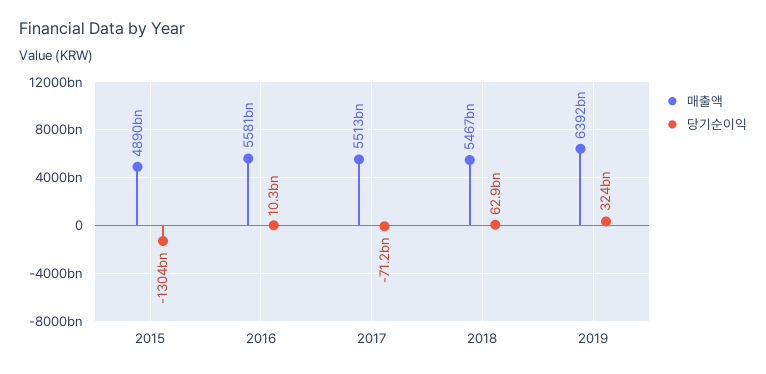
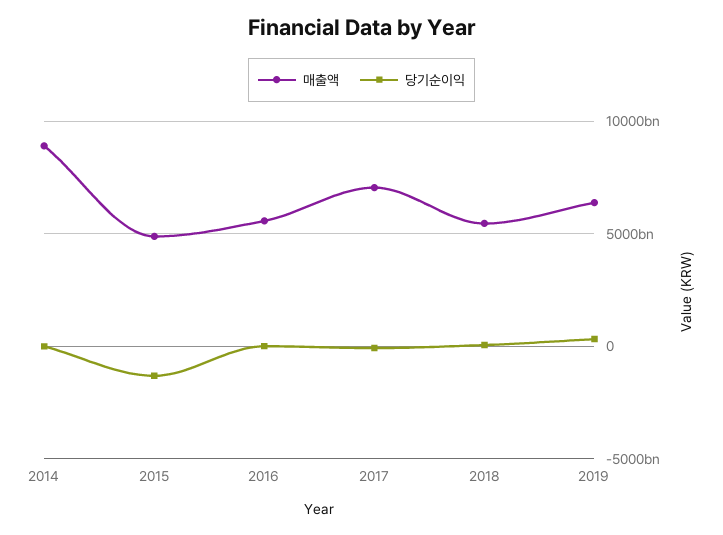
매출액, 2017: 5513000000000 -> 7000000000000
매출액, 2014: none -> 9000000000000
당기순이익, 2014: none -> 0

